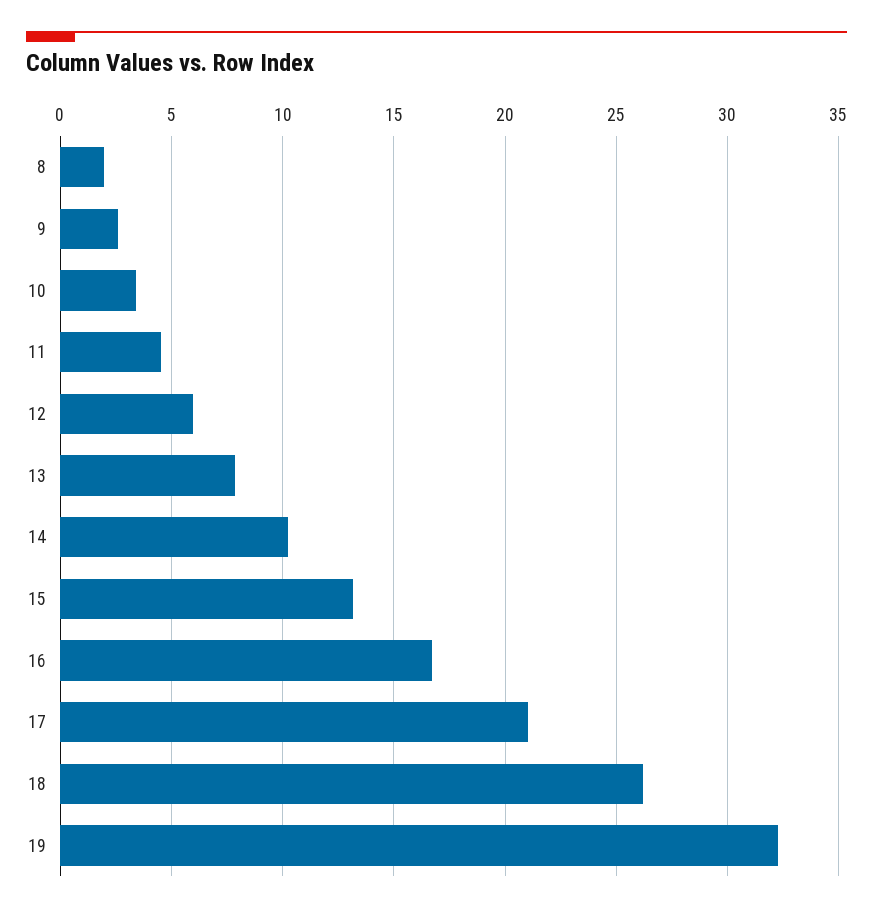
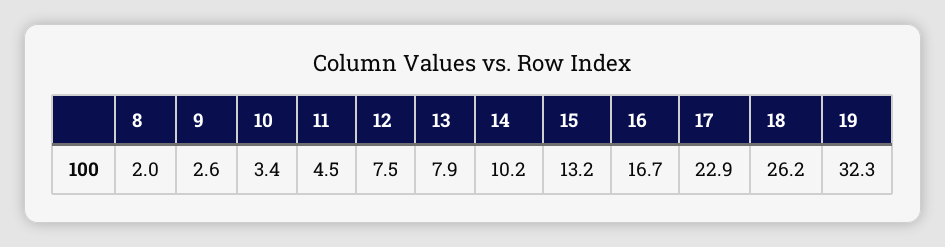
12: 6 -> 7.5
17: 21 -> 22.9

